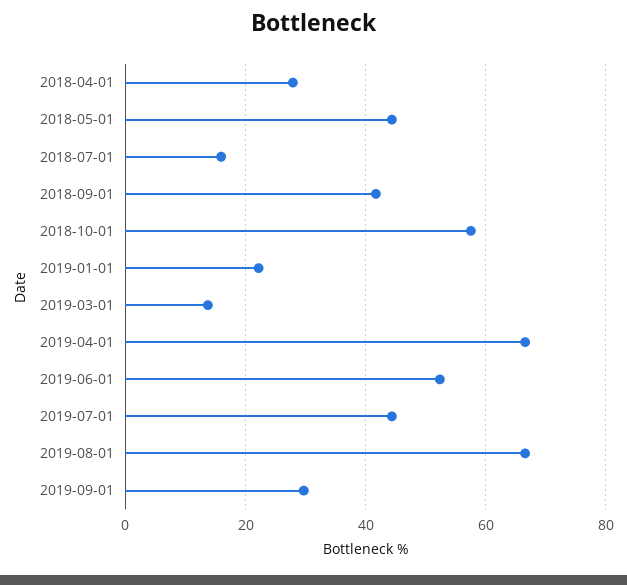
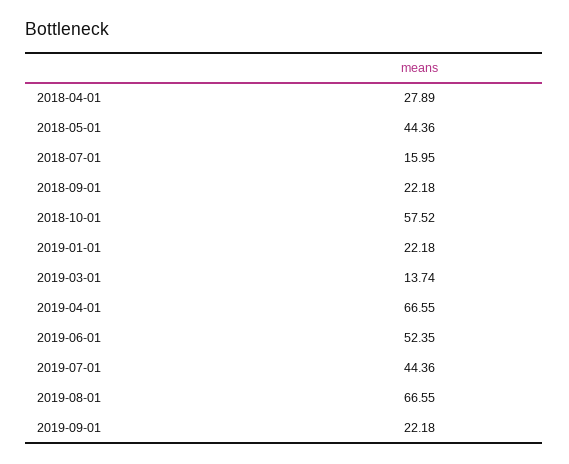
2018-09-01: 42 -> 22.18
2019-09-01: 30 -> 22.18

